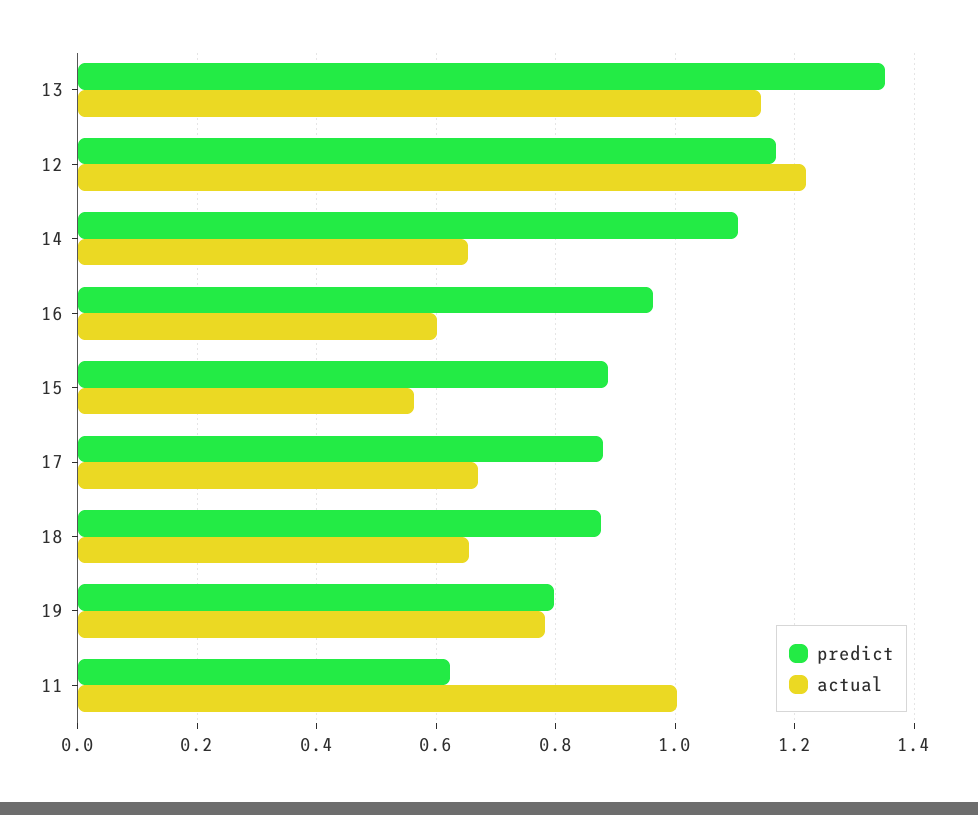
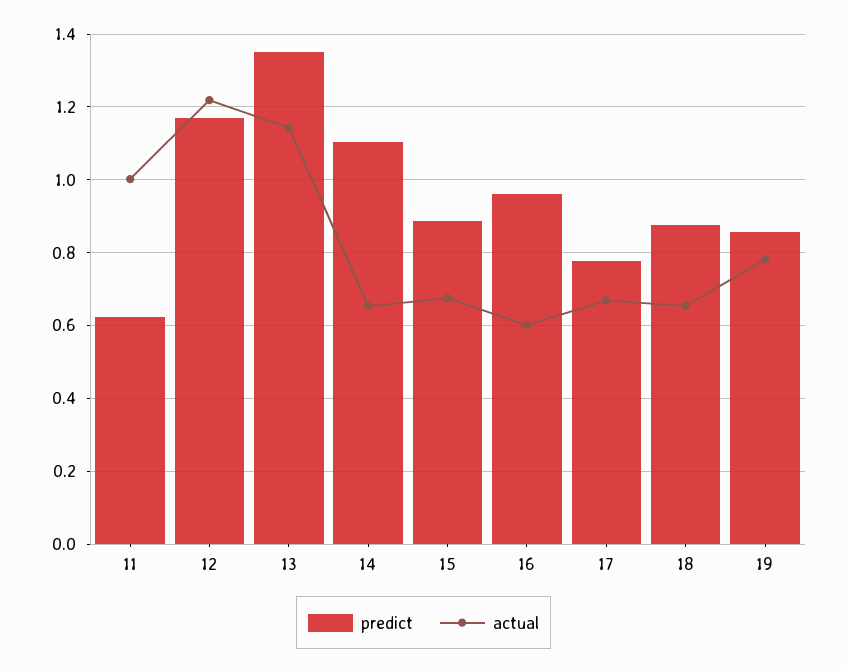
actual, 15: 0.56 -> 0.68
predict, 17: 0.88 -> 0.78
predict, 19: 0.8 -> 0.86

